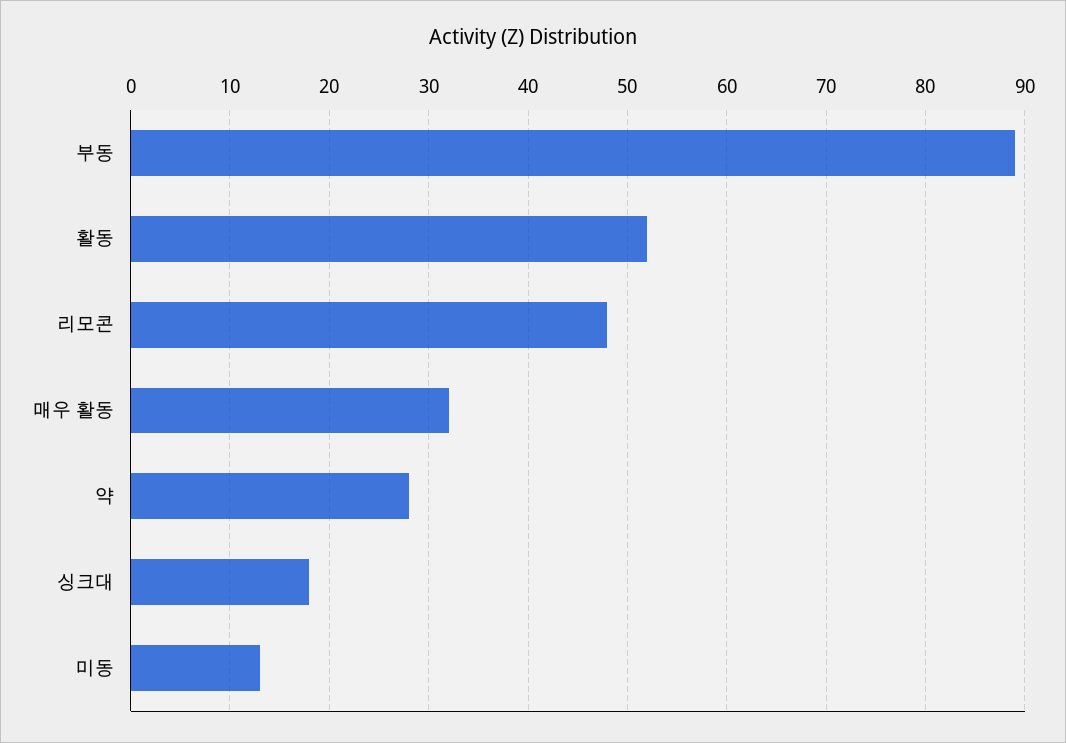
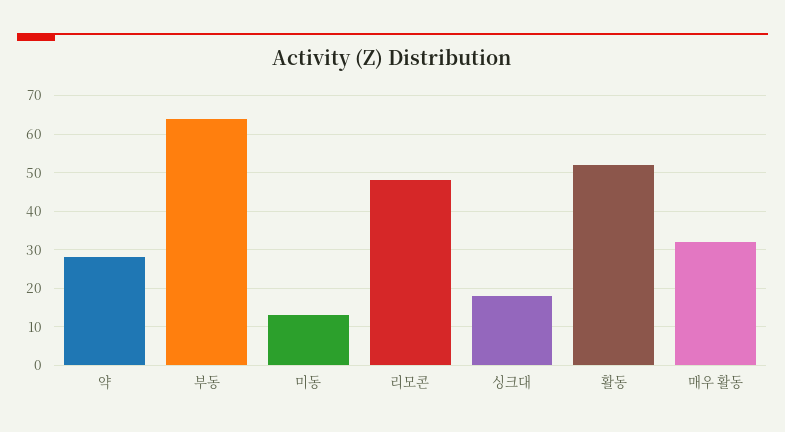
부동: 89 -> 65

